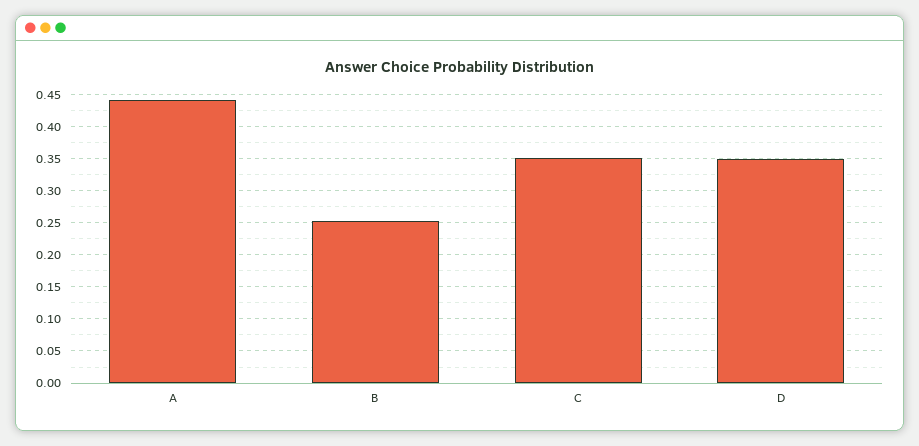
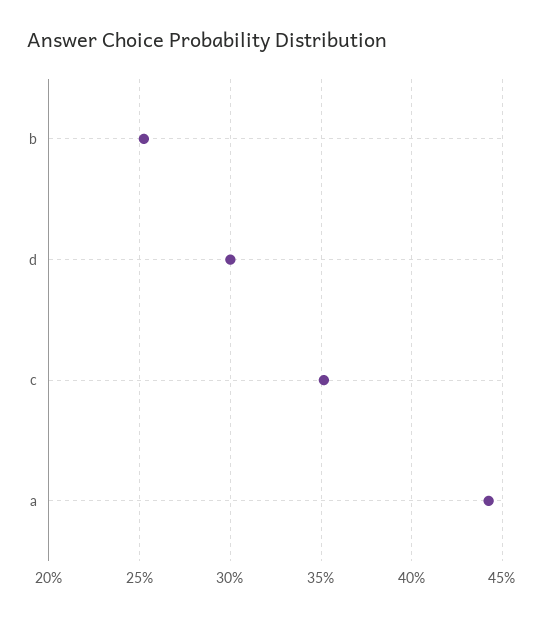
D: 0.35 -> 0.3

